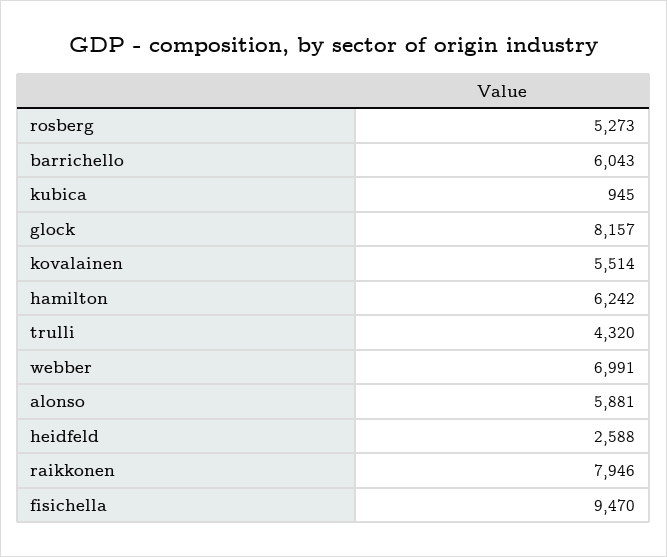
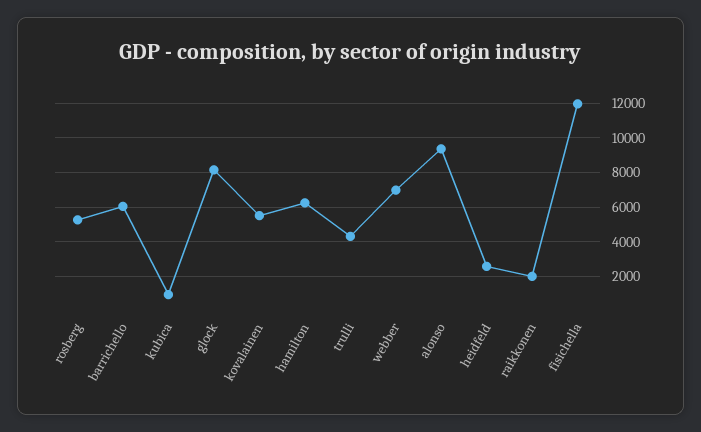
alonso: 5881 -> 9500
raikkonen: 7946 -> 2000
fisichella: 9470 -> 12000

